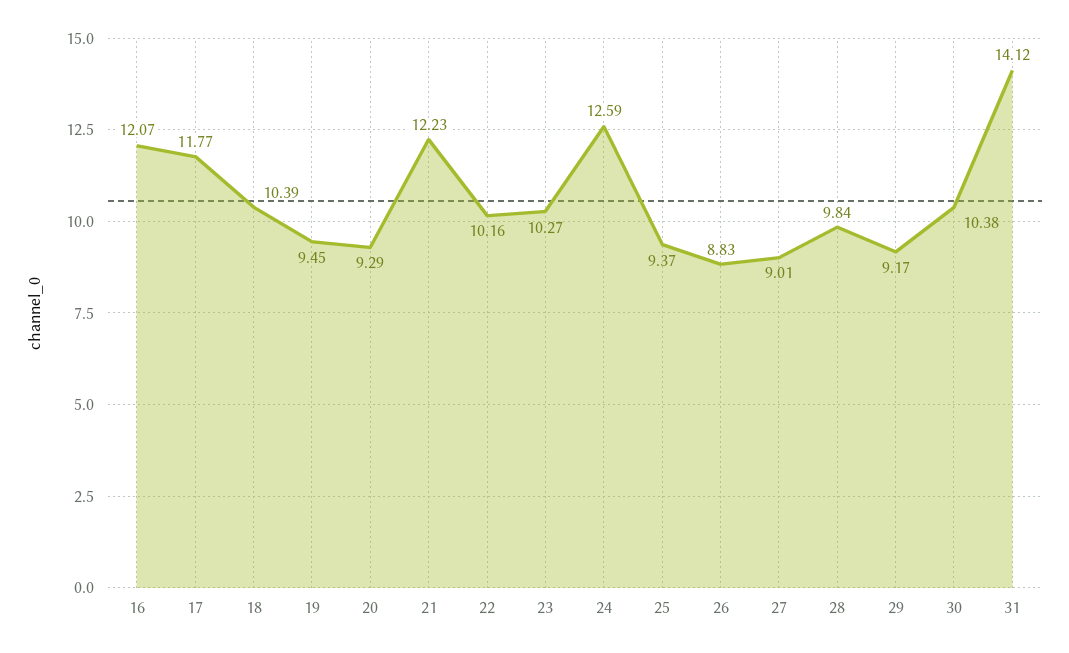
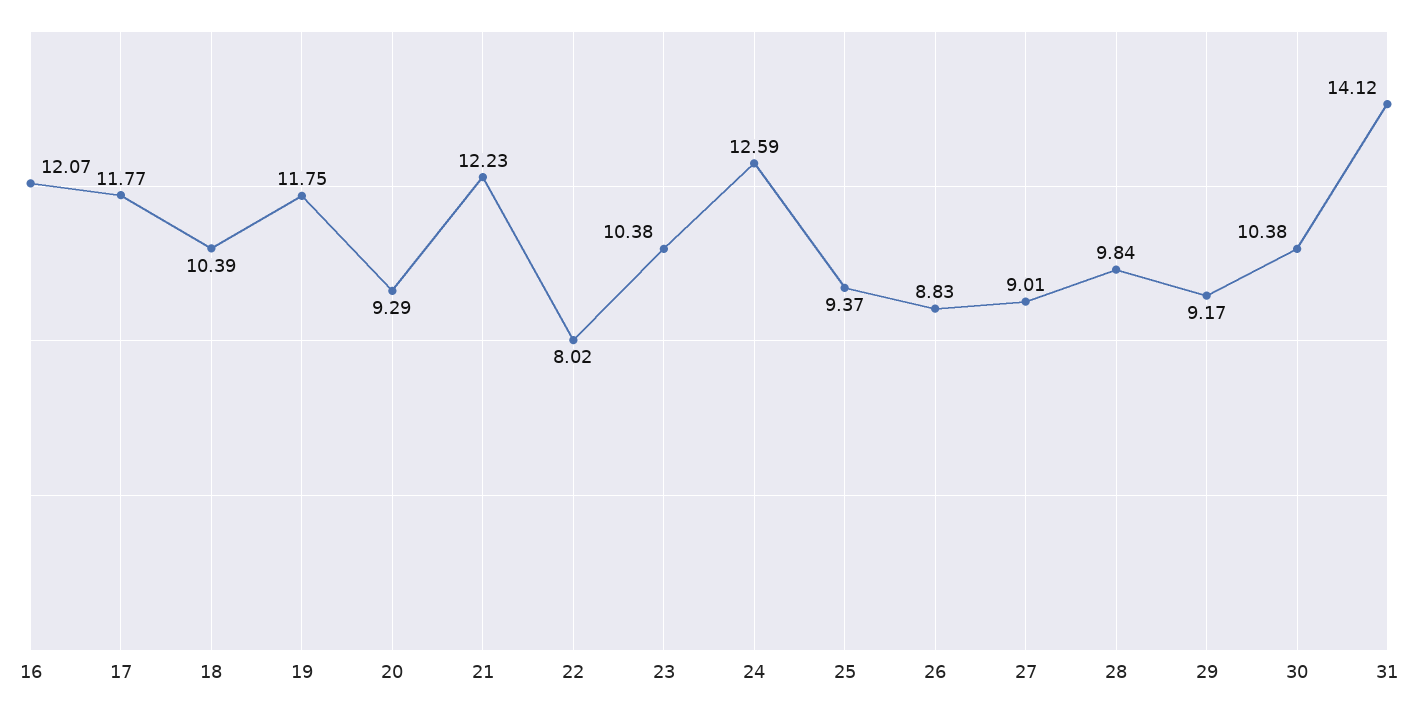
19: 9.45 -> 11.75
22: 10.16 -> 8.02
23: 10.27 -> 10.38

